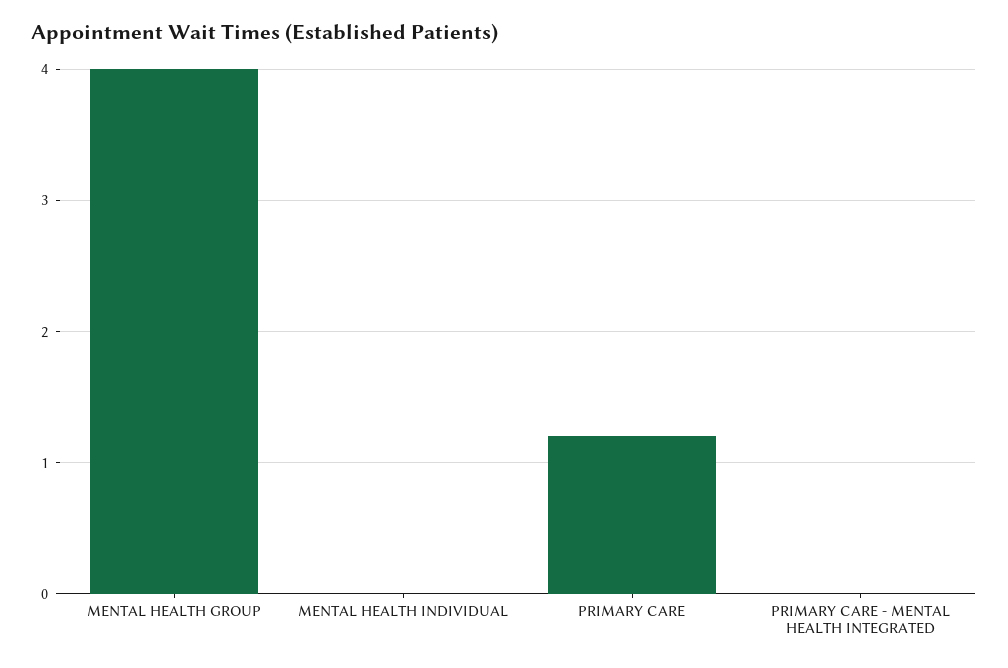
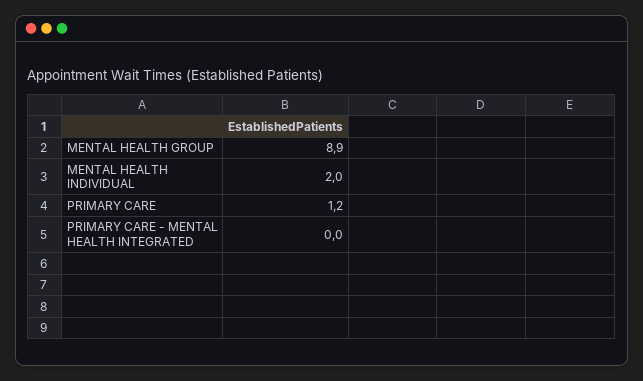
MENTAL HEALTH GROUP: 4 -> 8.9
MENTAL HEALTH INDIVIDUAL: 0 -> 2

